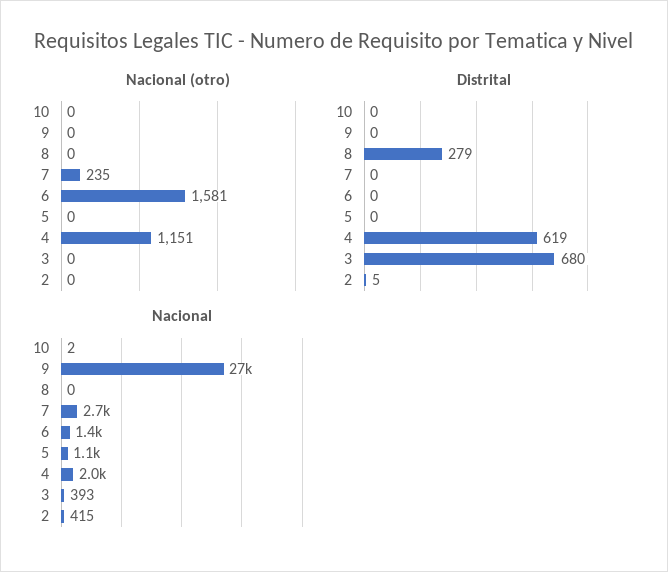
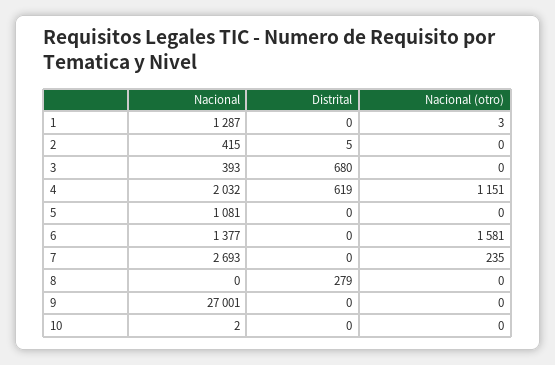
Nacional, 1: none -> 1287
Distrital, 1: none -> 0
Nacional (otro), 1: none -> 3

